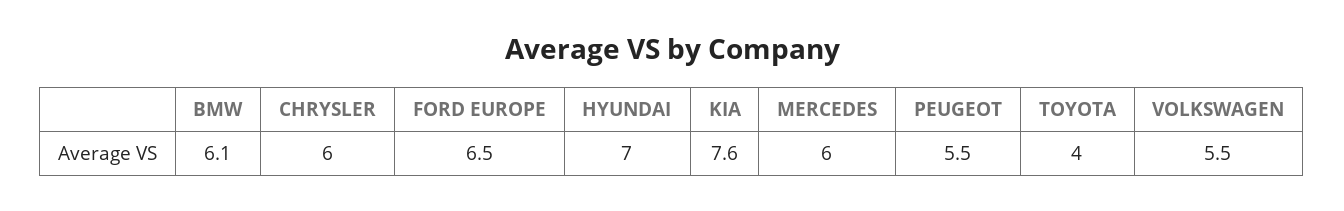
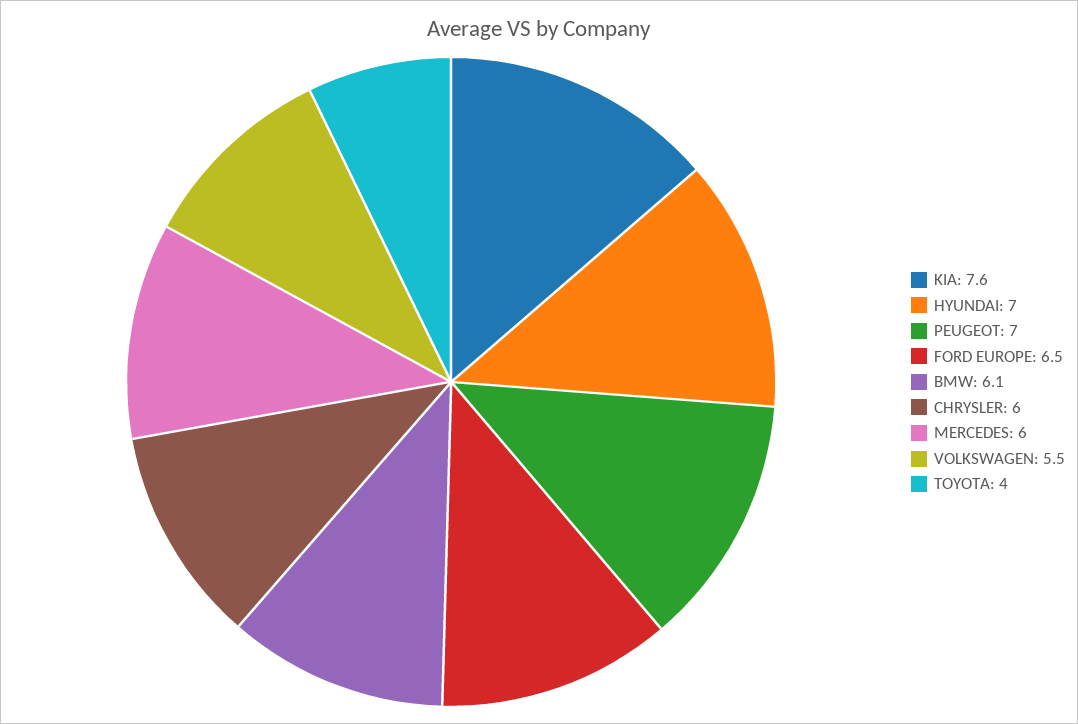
PEUGEOT: 5.5 -> 7

